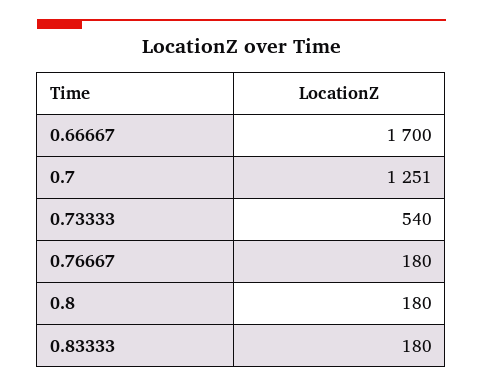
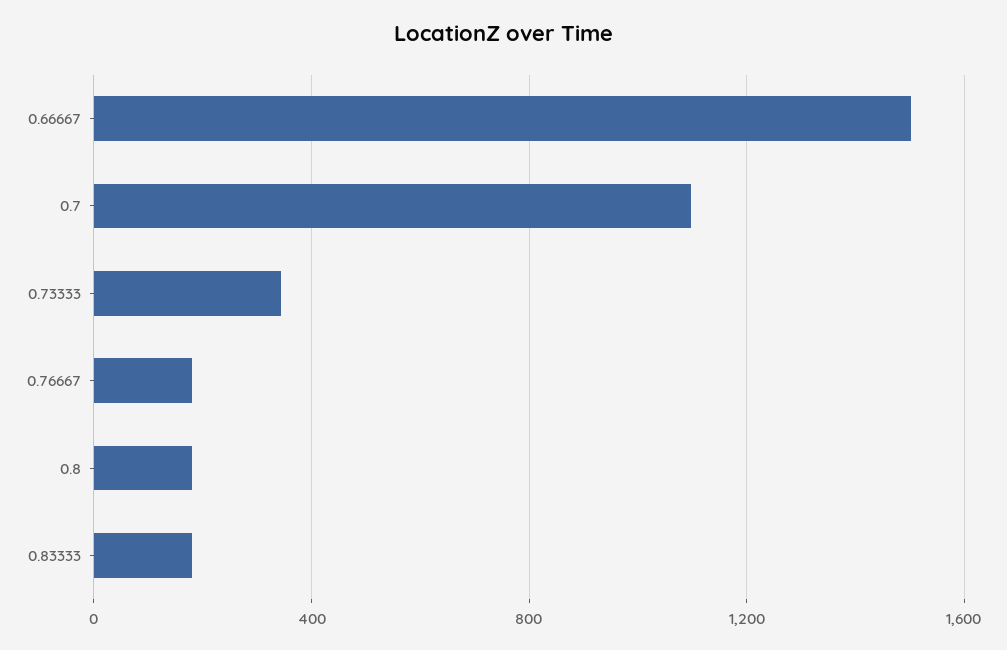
0.66667: 1700 -> 1500
0.7: 1251 -> 1100
0.73333: 540 -> 350

